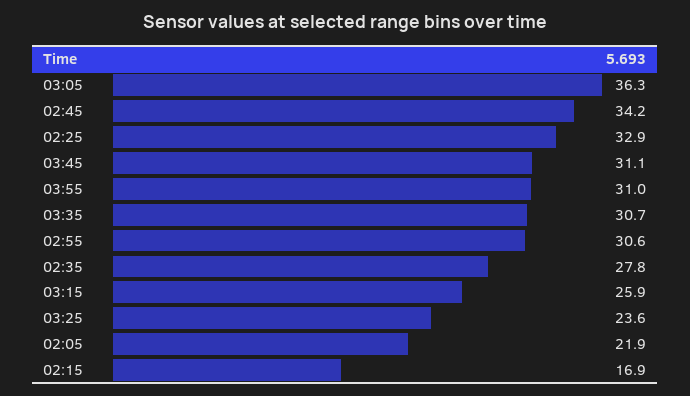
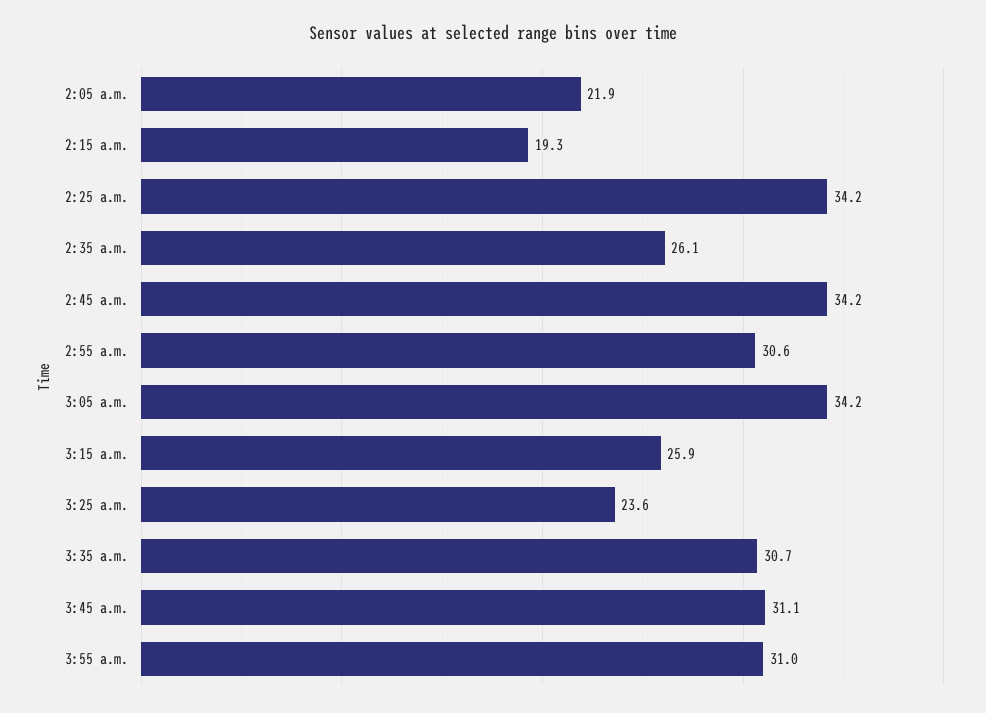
03:05: 36.3 -> 34.2
02:25: 32.9 -> 34.2
02:35: 27.8 -> 26.1
02:15: 16.9 -> 19.3

